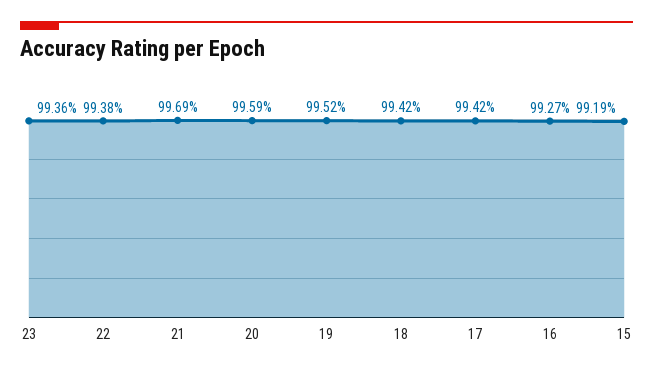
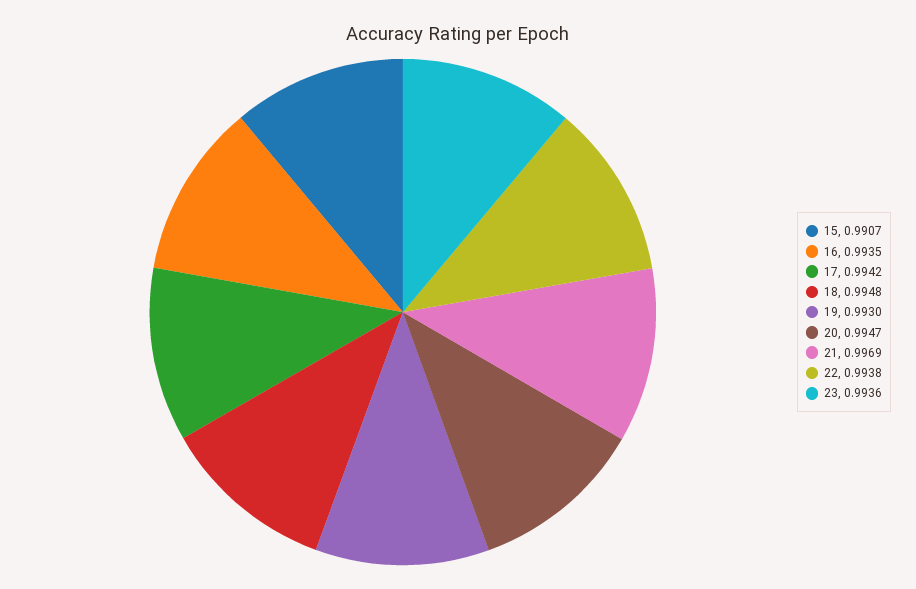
20: 0.9959 -> 0.9947
19: 0.9952 -> 0.993
18: 0.9942 -> 0.9948
16: 0.9927 -> 0.9935
15: 0.9919 -> 0.9907

